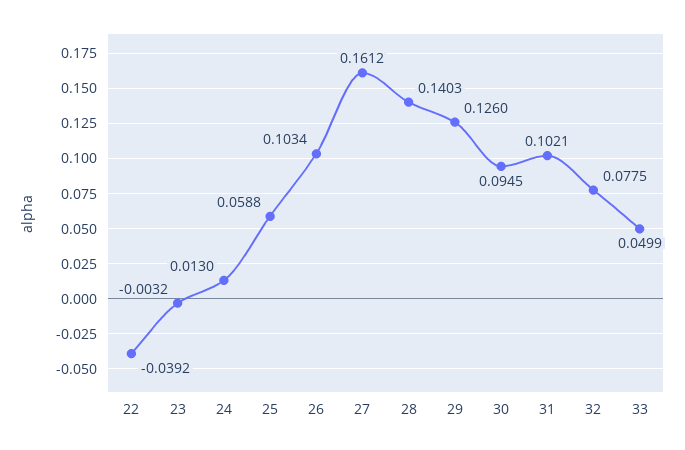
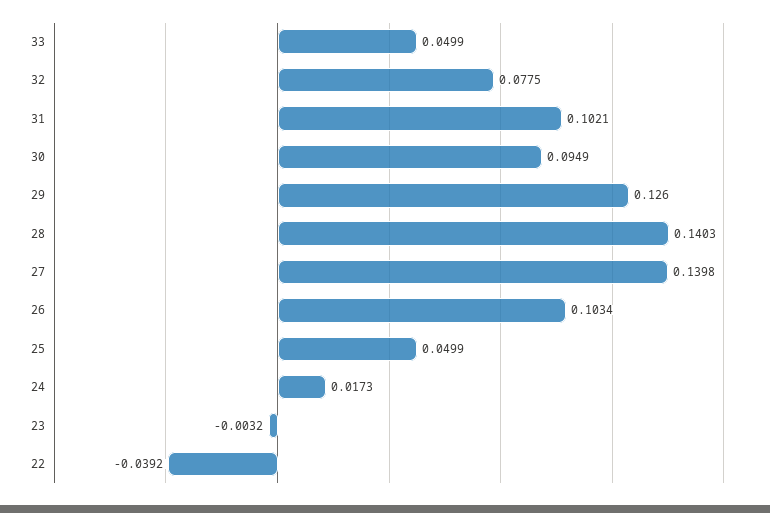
24: 0.013 -> 0.0173
25: 0.0588 -> 0.0499
27: 0.1612 -> 0.1398
30: 0.0945 -> 0.0949

